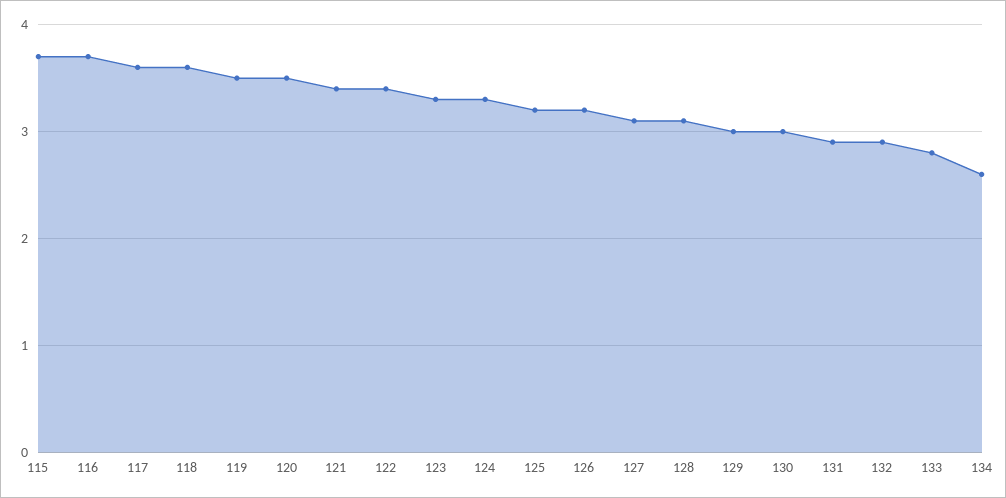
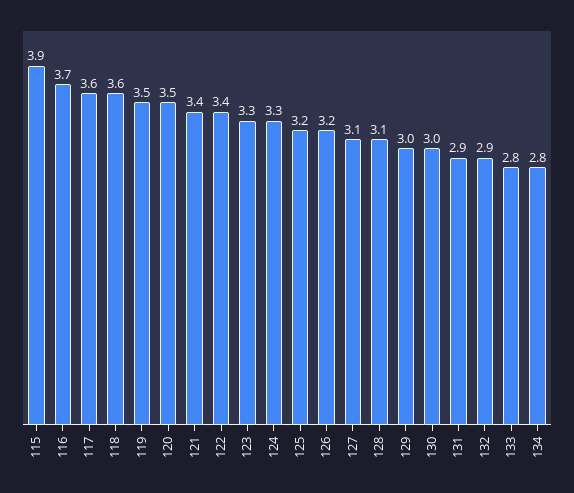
115: 3.7 -> 3.9
134: 2.6 -> 2.8

